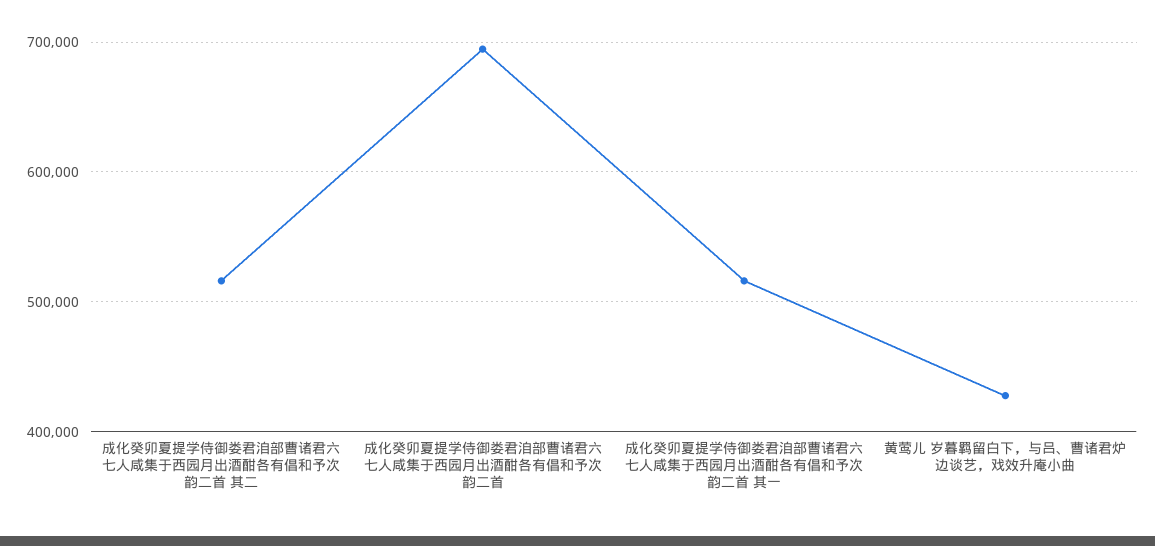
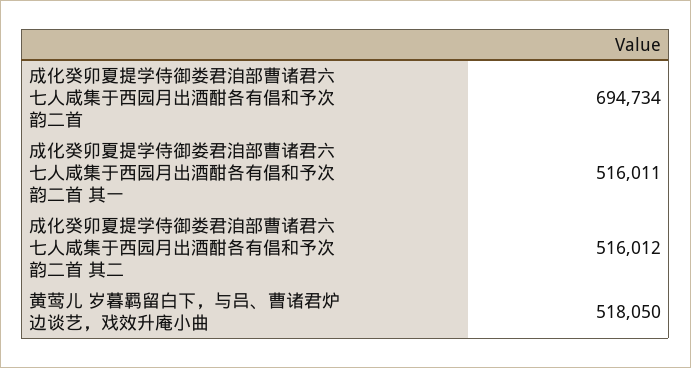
黄莺儿 岁暮羁留白下，与吕、曹诸君炉边谈艺，戏效升庵小曲: 430000 -> 518050

